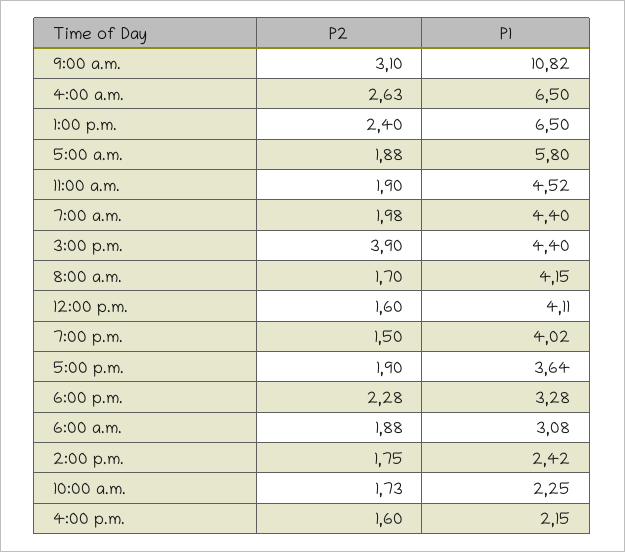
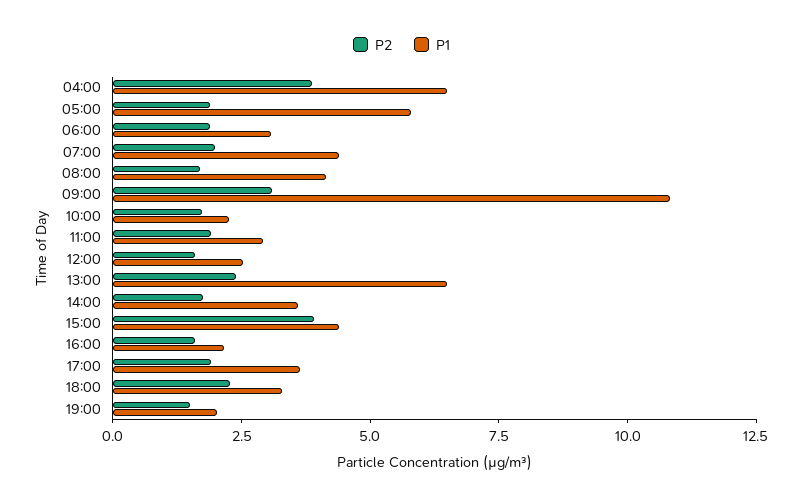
P2, 4:00 a.m.: 2.63 -> 4
P1, 11:00 a.m.: 4.52 -> 3
P1, 12:00 p.m.: 4.11 -> 2.5
P1, 7:00 p.m.: 4.02 -> 2
P1, 2:00 p.m.: 2.42 -> 3.5

